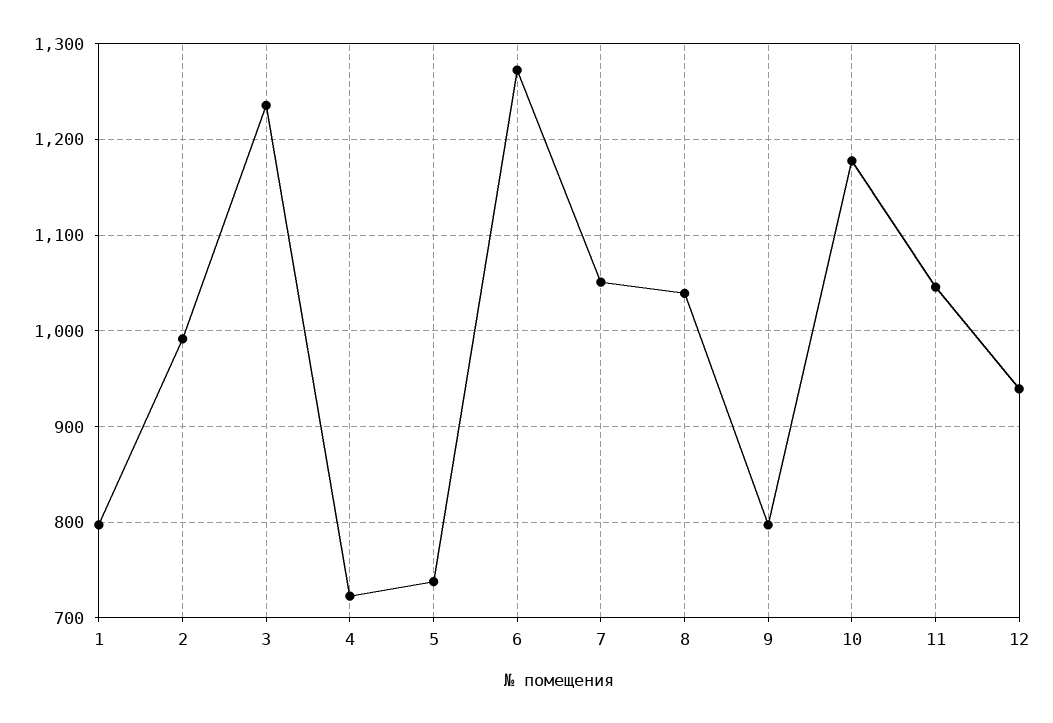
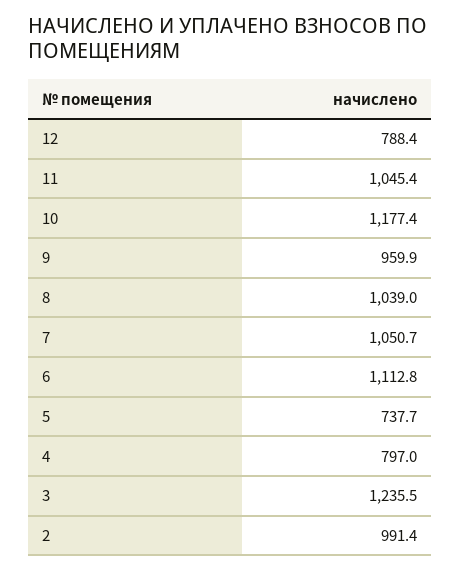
1: 800 -> none
4: 720 -> 797
6: 1270 -> 1112.8
9: 800 -> 959.9
12: 940 -> 788.4

